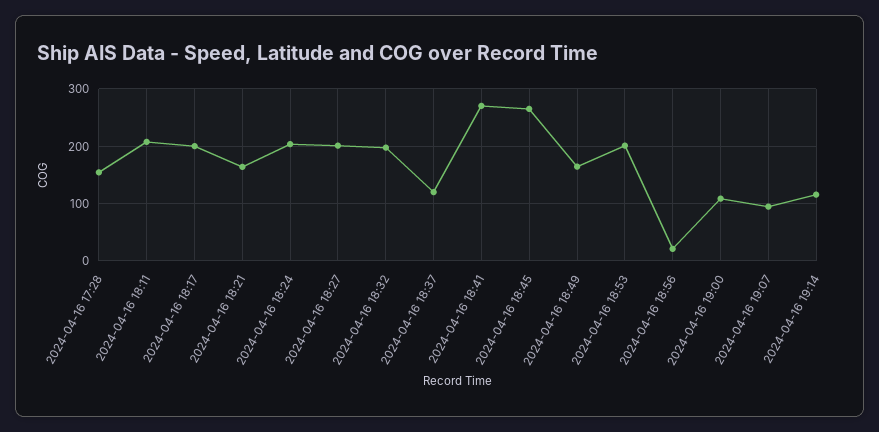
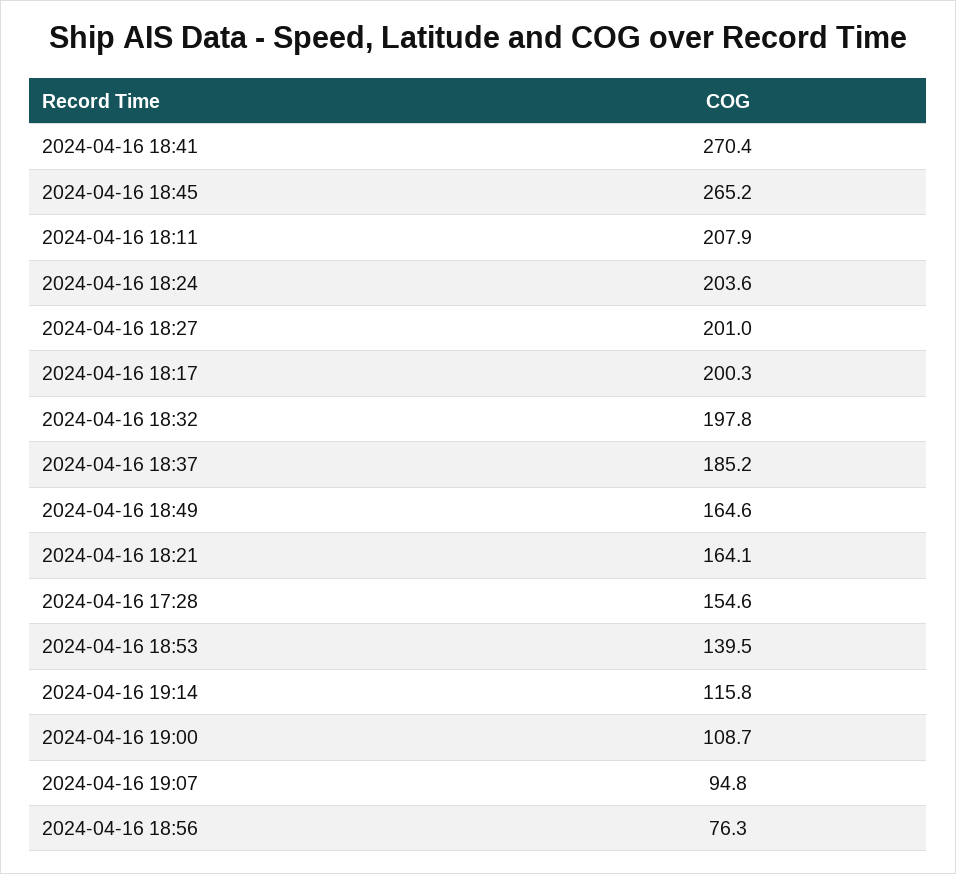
2024-04-16 18:37: 120 -> 185.2
2024-04-16 18:53: 200 -> 139.5
2024-04-16 18:56: 20 -> 76.3

